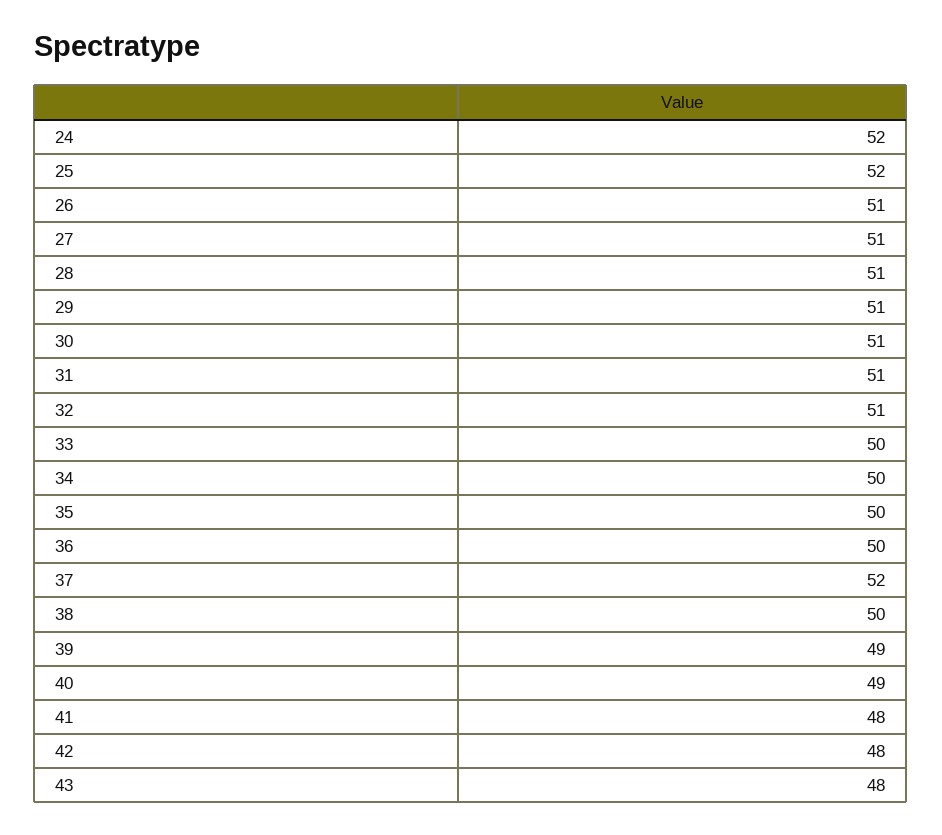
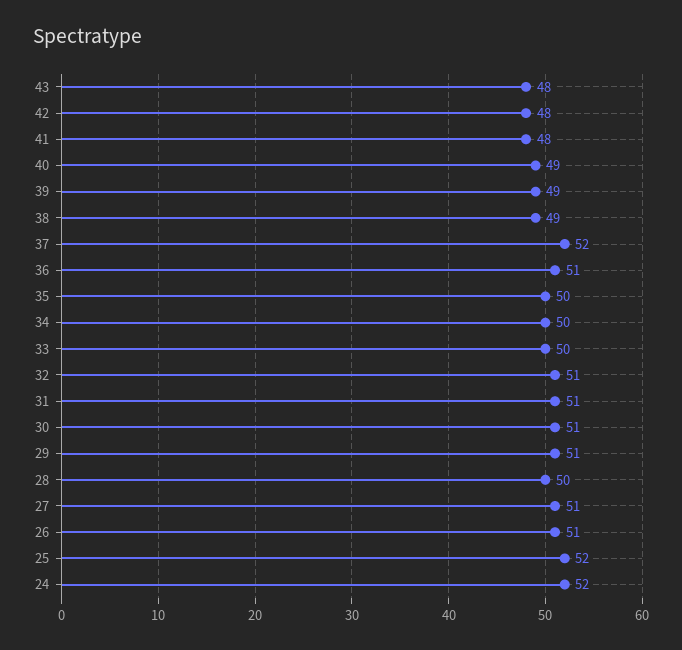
28: 51 -> 50
36: 50 -> 51
38: 50 -> 49

